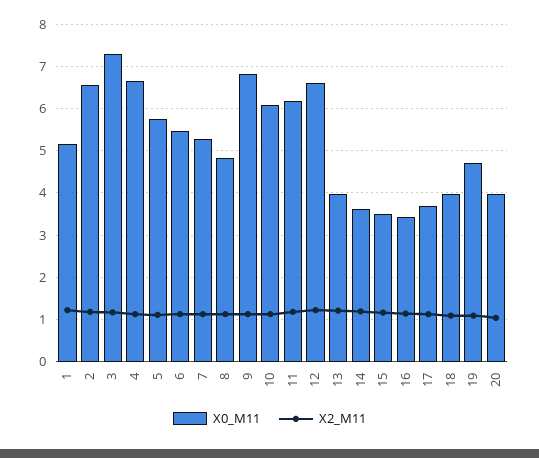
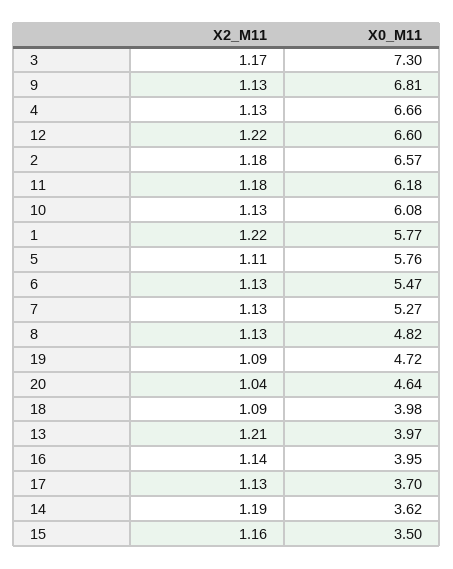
X0_M11, 1: 5.2 -> 5.77
X0_M11, 16: 3.4 -> 3.95
X0_M11, 20: 4 -> 4.64

